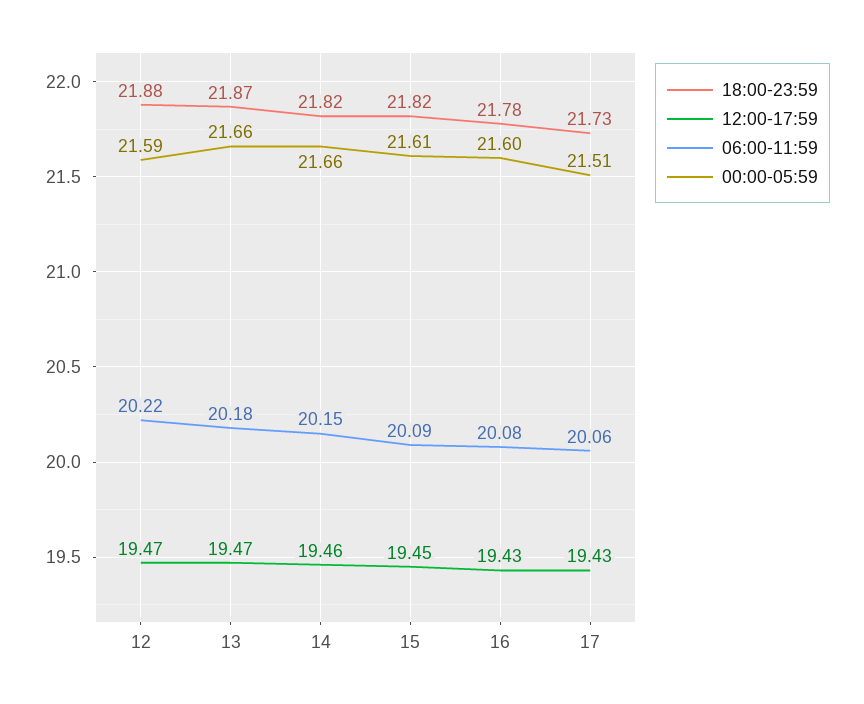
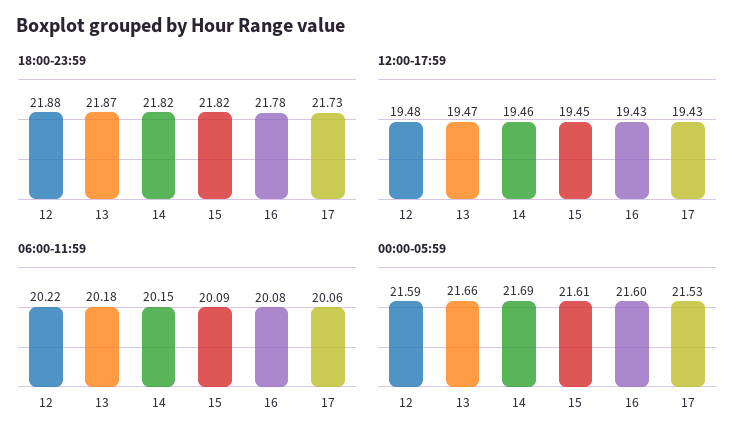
12:00-17:59, 12: 19.47 -> 19.48
00:00-05:59, 14: 21.66 -> 21.69
00:00-05:59, 17: 21.51 -> 21.53

